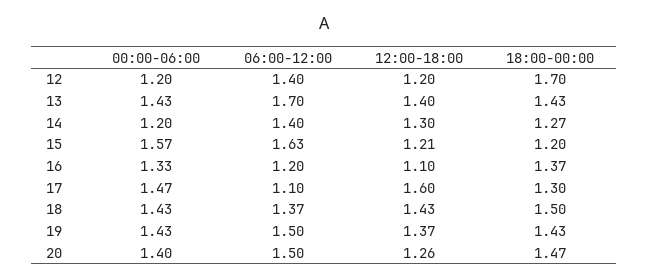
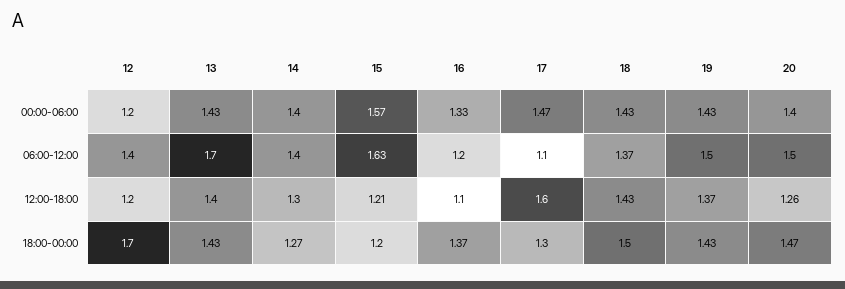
00:00-06:00, 14: 1.2 -> 1.4

